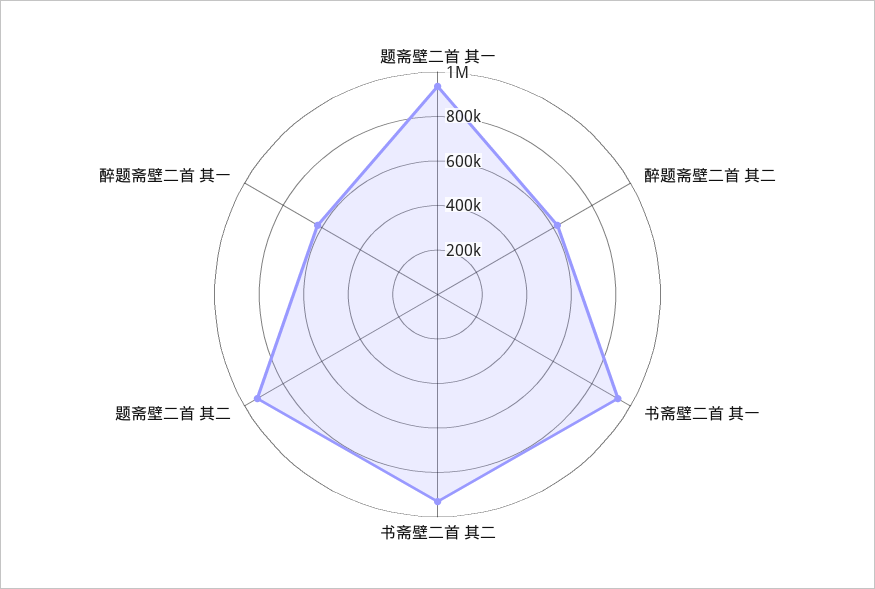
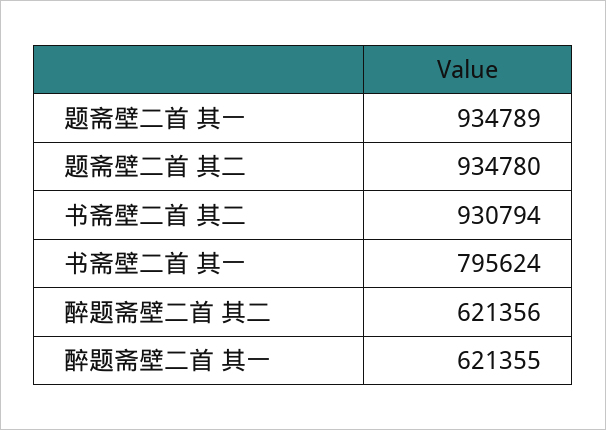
书斋壁二首 其一: 950000 -> 795624

